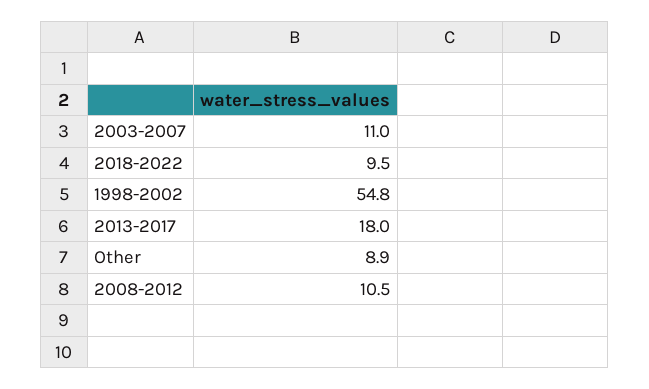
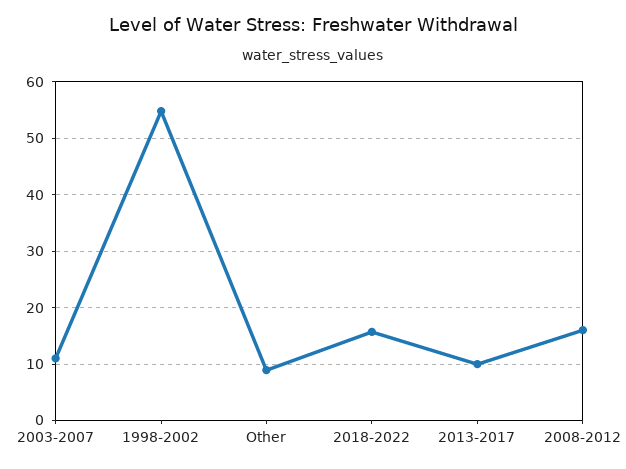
2018-2022: 9.5 -> 16
2013-2017: 18 -> 10
2008-2012: 10.5 -> 16

